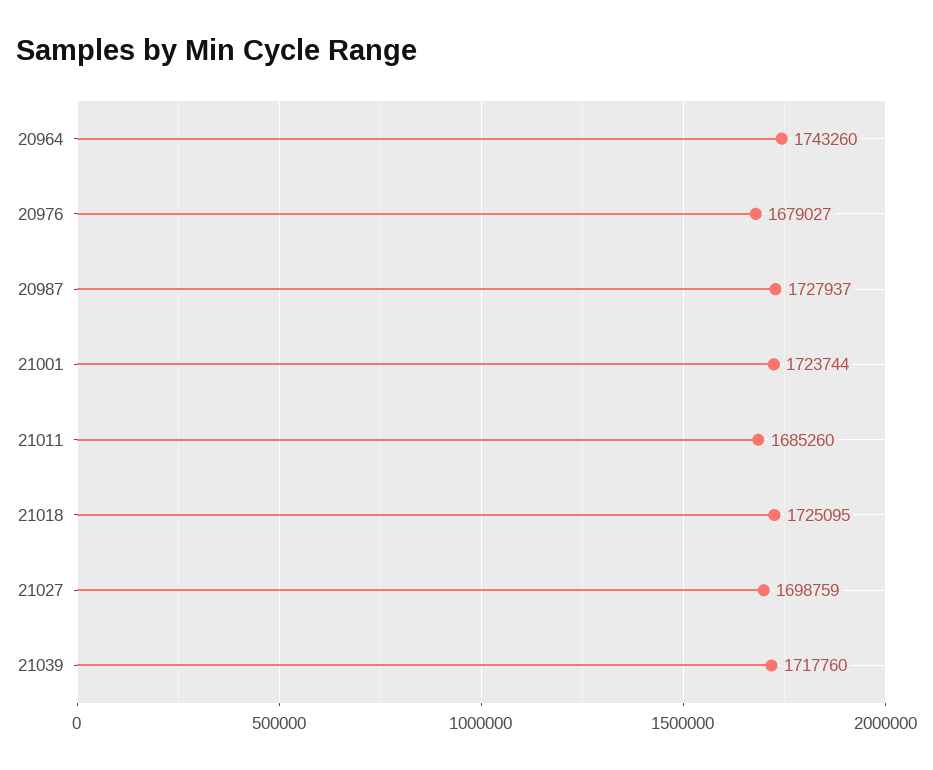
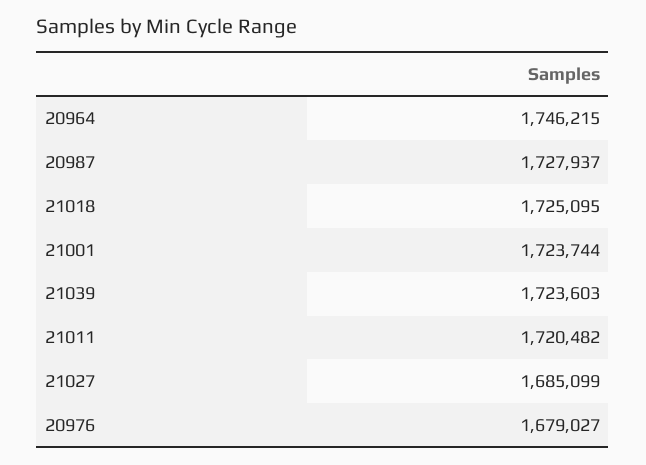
20964: 1743260 -> 1746215
21011: 1685260 -> 1720482
21027: 1698759 -> 1685099
21039: 1717760 -> 1723603

